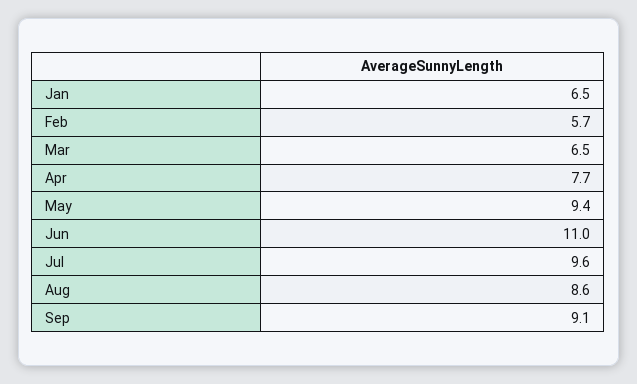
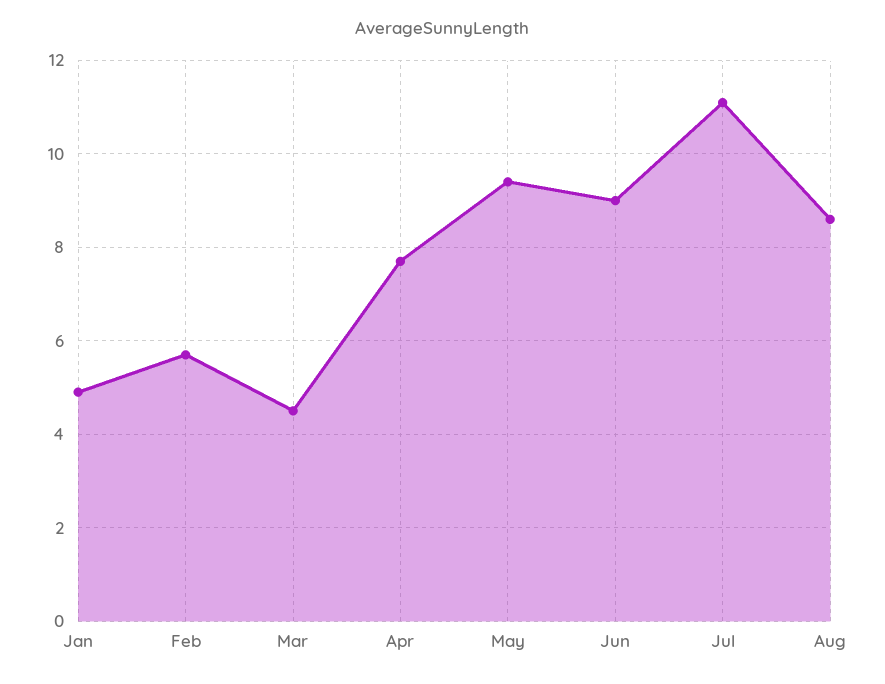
Jan: 6.5 -> 5
Mar: 6.5 -> 4.5
Jun: 11 -> 9
Jul: 9.6 -> 11
Sep: 9.1 -> none

